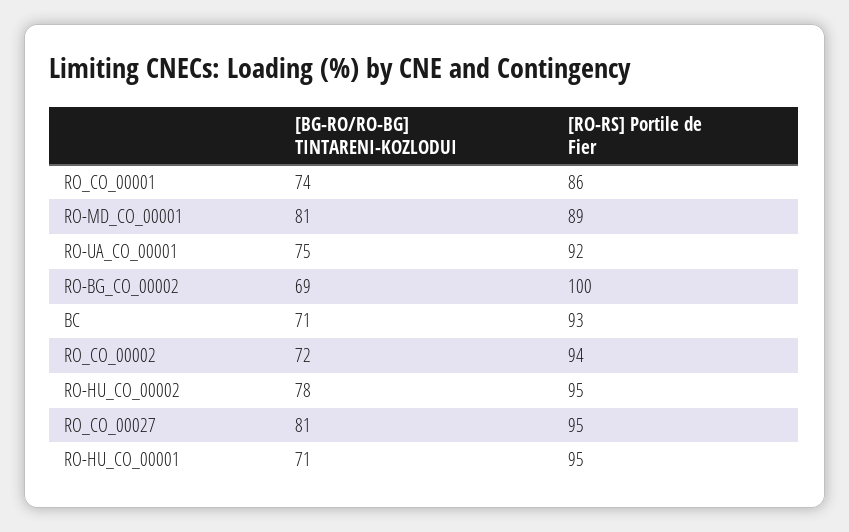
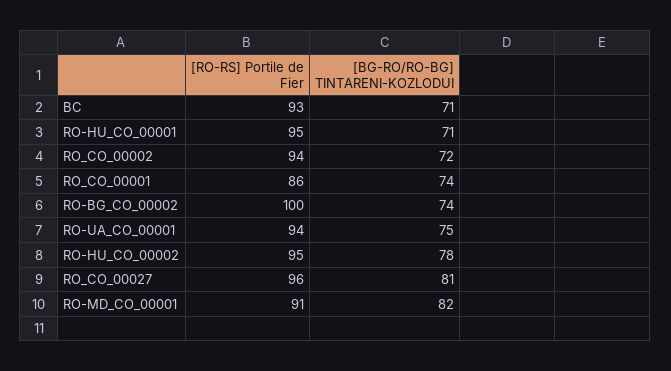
[BG-RO/RO-BG] TINTARENI-KOZLODUI, RO-MD_CO_00001: 81 -> 82
[RO-RS] Portile de Fier, RO-MD_CO_00001: 89 -> 91
[RO-RS] Portile de Fier, RO-UA_CO_00001: 92 -> 94
[BG-RO/RO-BG] TINTARENI-KOZLODUI, RO-BG_CO_00002: 69 -> 74
[RO-RS] Portile de Fier, RO_CO_00027: 95 -> 96

